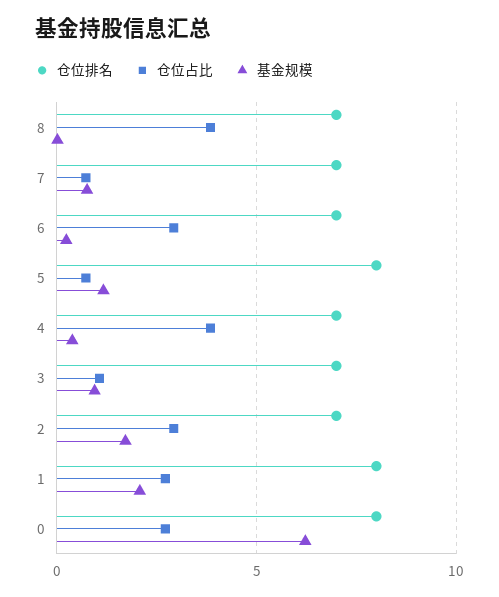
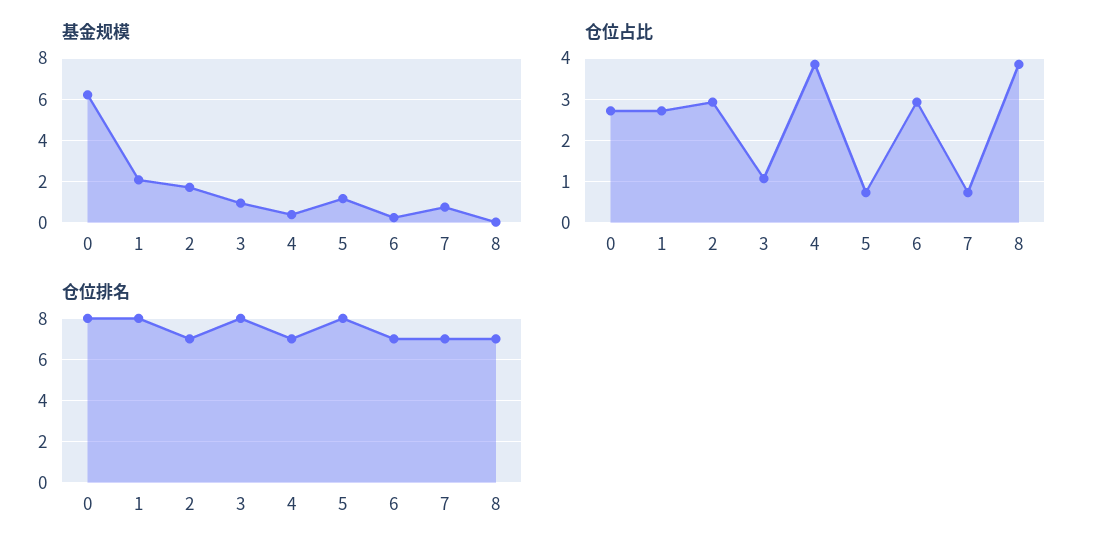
仓位排名, 3: 7 -> 8

